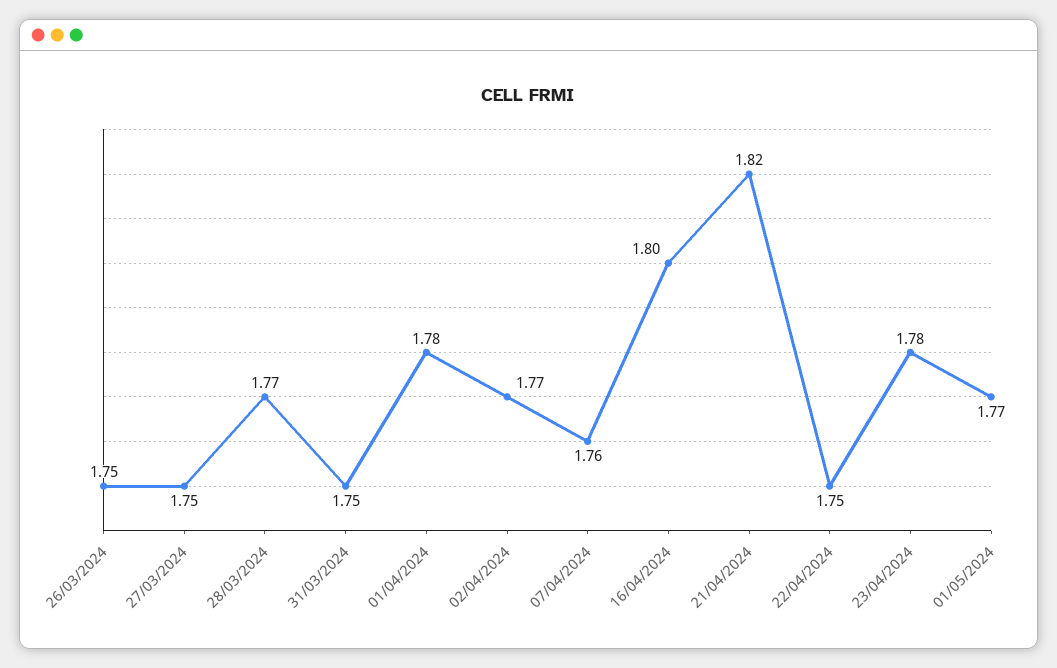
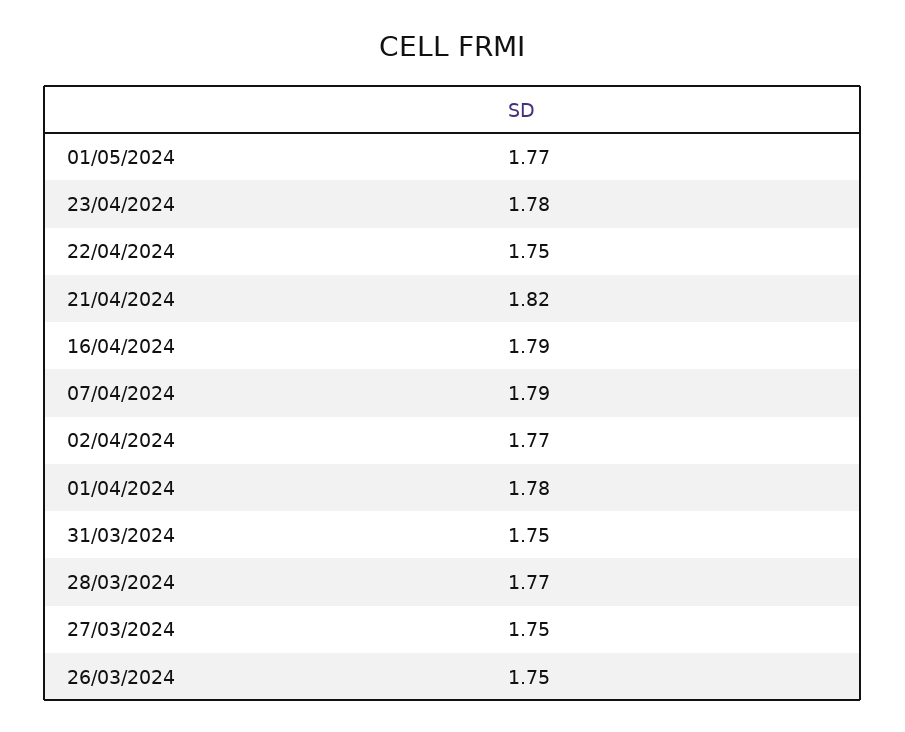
07/04/2024: 1.76 -> 1.79
16/04/2024: 1.8 -> 1.79

